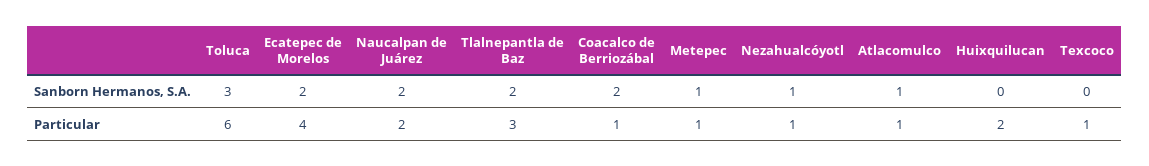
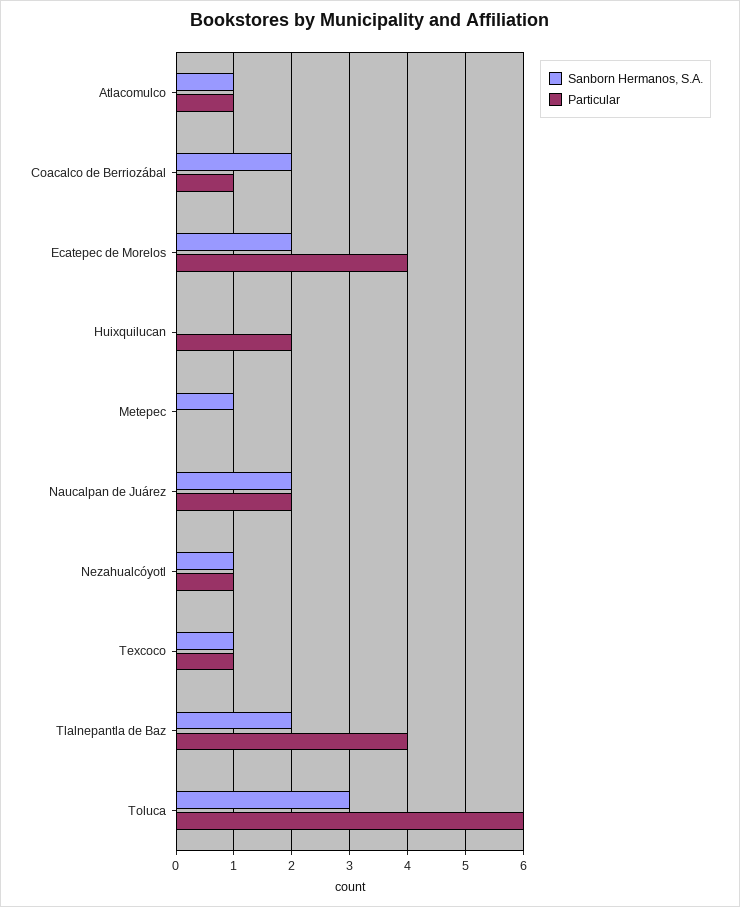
Sanborn Hermanos, S.A., Texcoco: 0 -> 1
Particular, Tlalnepantla de Baz: 3 -> 4
Particular, Metepec: 1 -> 0

